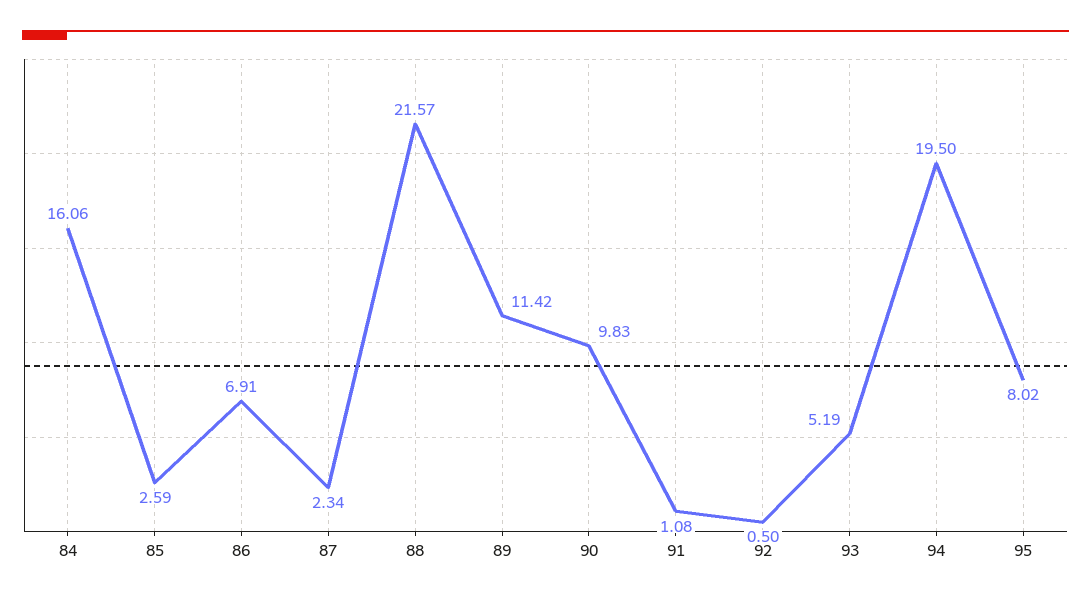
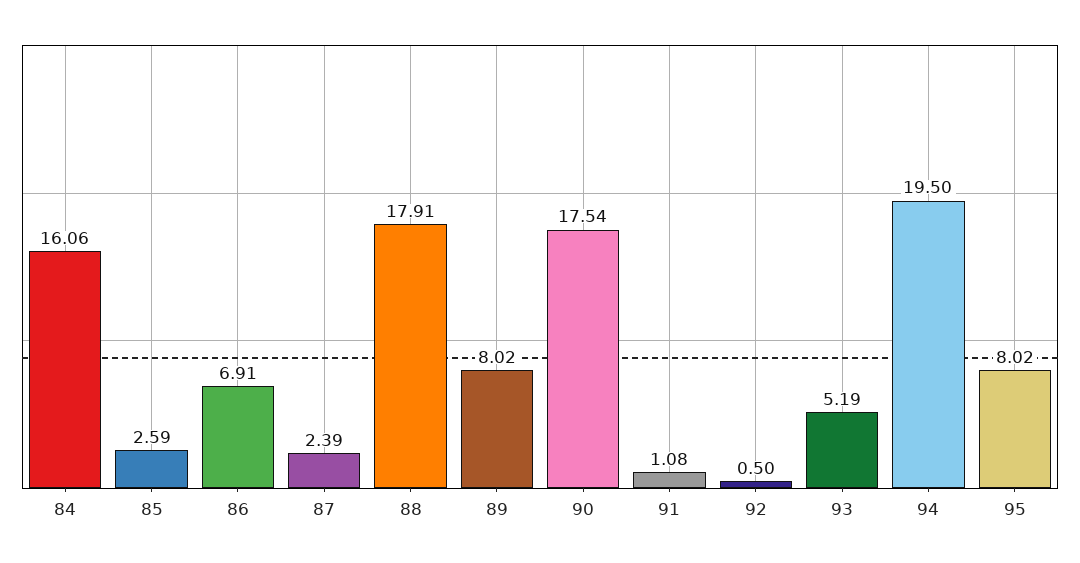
87: 2.34 -> 2.39
88: 21.57 -> 17.91
89: 11.42 -> 8.02
90: 9.83 -> 17.54

